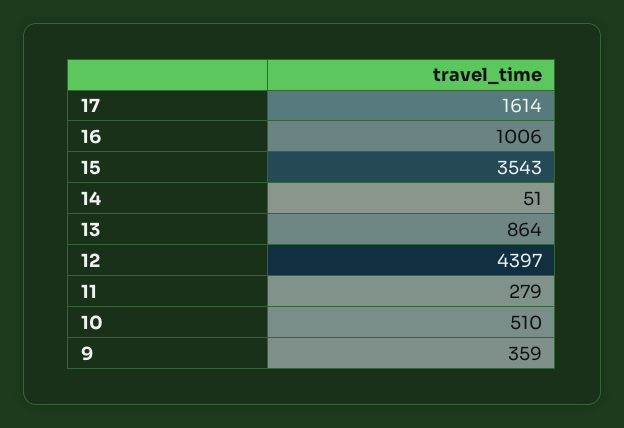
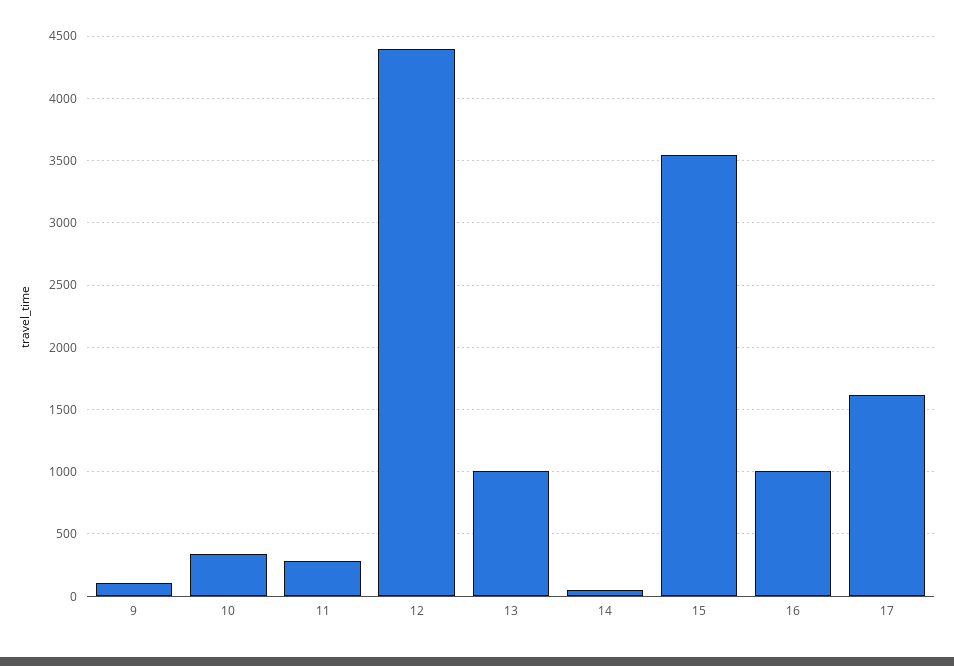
13: 864 -> 1000
10: 510 -> 350
9: 359 -> 100

